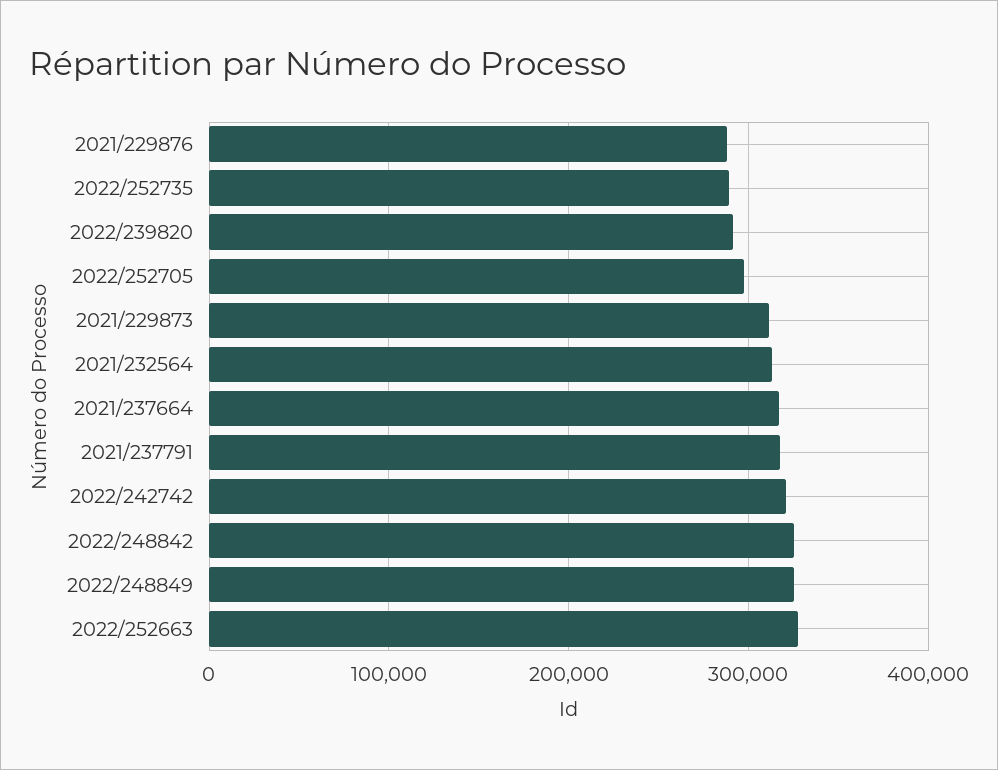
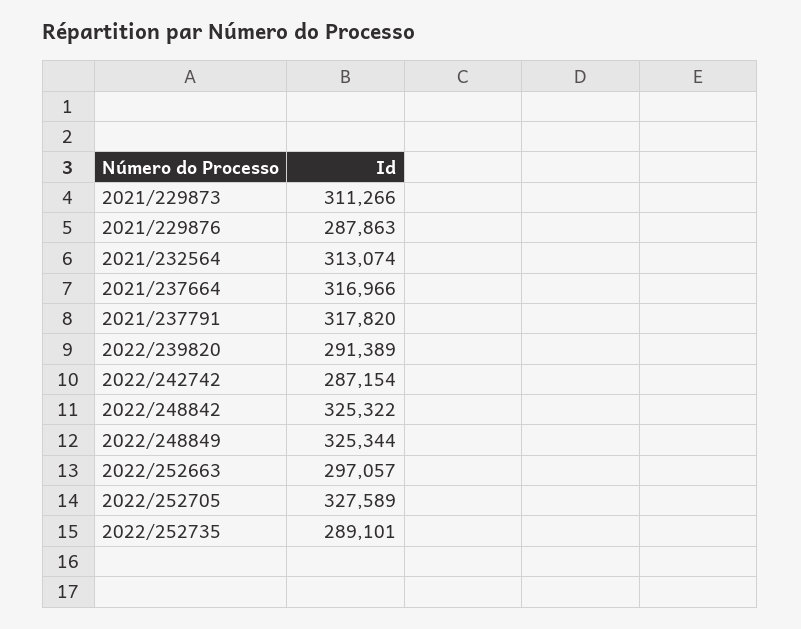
2022/252705: 300000 -> 327589
2022/242742: 320000 -> 287154
2022/252663: 330000 -> 297057

